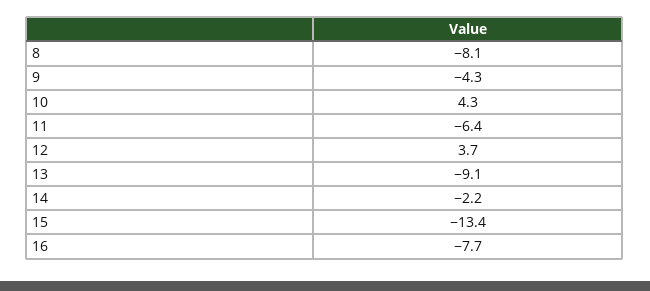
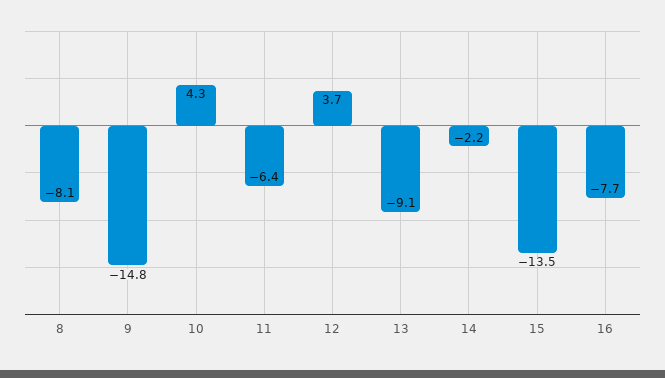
9: -4.3 -> -14.8
15: -13.4 -> -13.5

